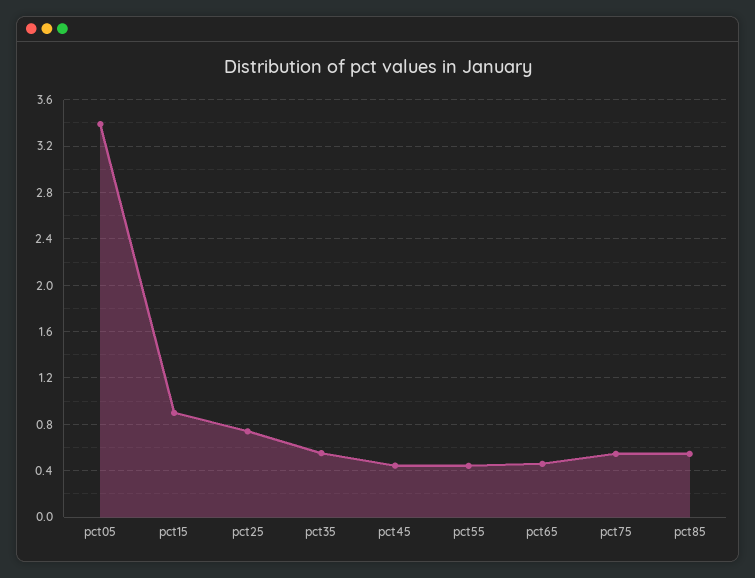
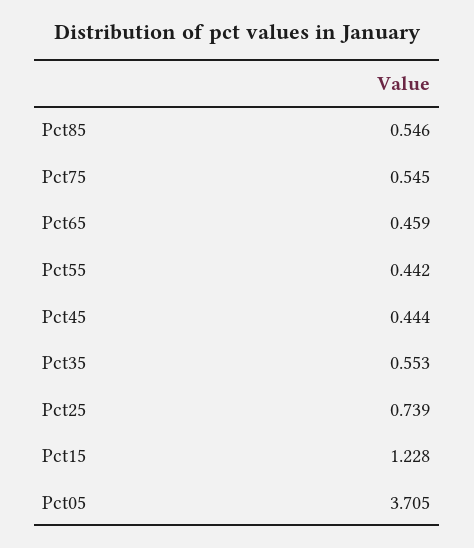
pct05: 3.4 -> 3.705
pct15: 0.9 -> 1.228

